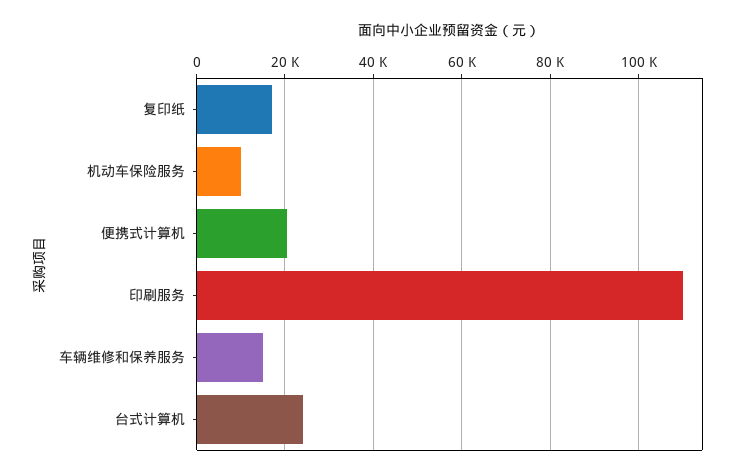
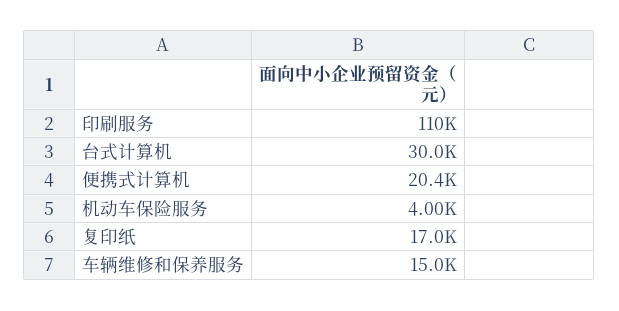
机动车保险服务: 10000 -> 4000
台式计算机: 24000 -> 30000

